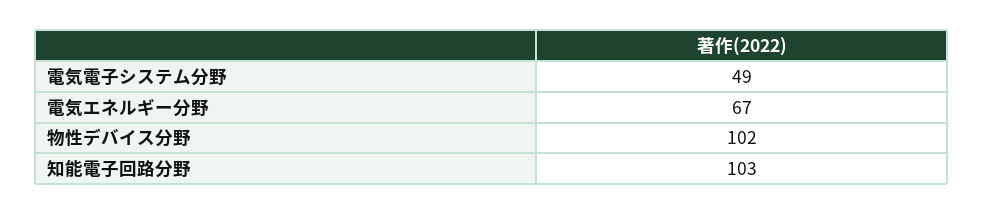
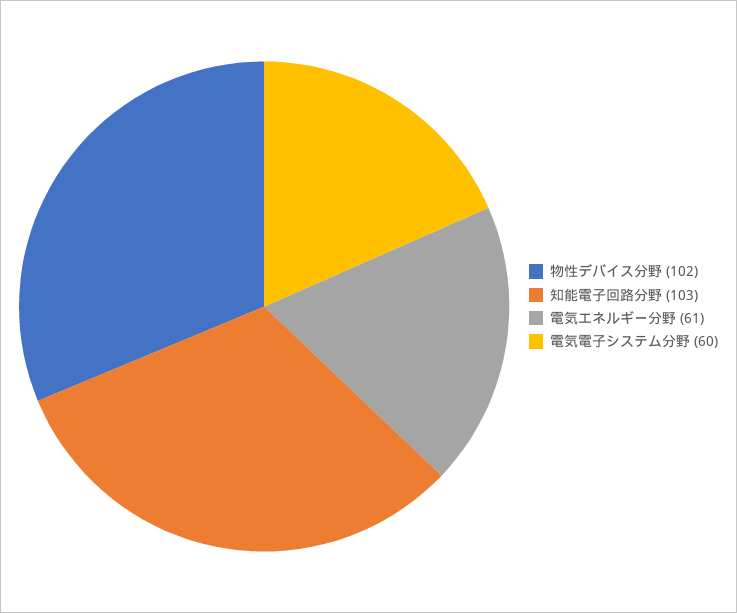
電気電子システム分野: 49 -> 60
電気エネルギー分野: 67 -> 61

